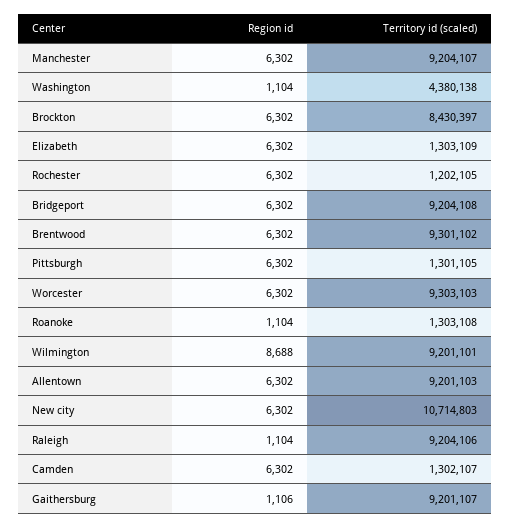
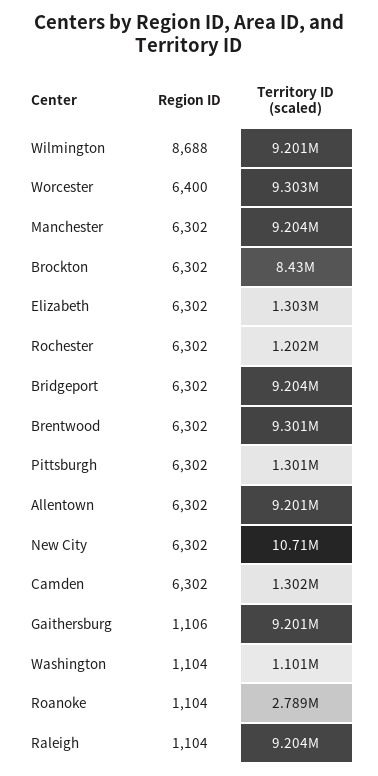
Territory id (scaled), Washington: 4380138 -> 1101000
Region id, Worcester: 6302 -> 6400
Territory id (scaled), Roanoke: 1303108 -> 2789000

